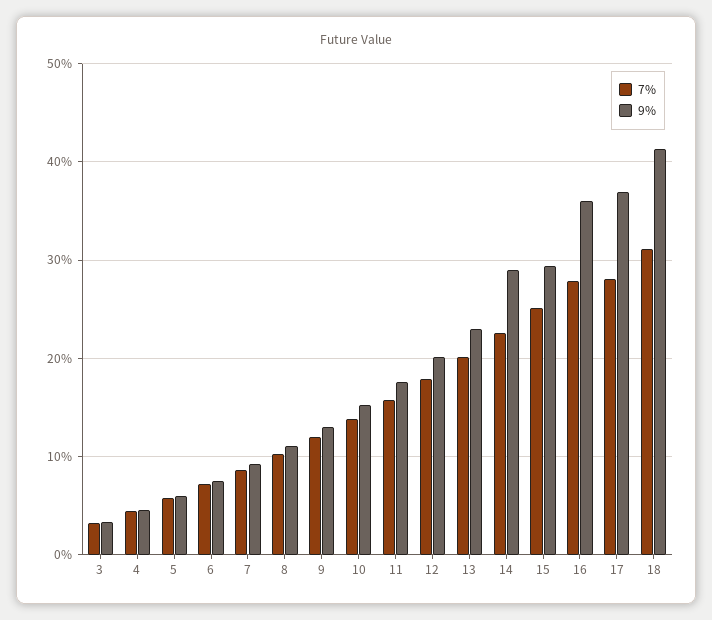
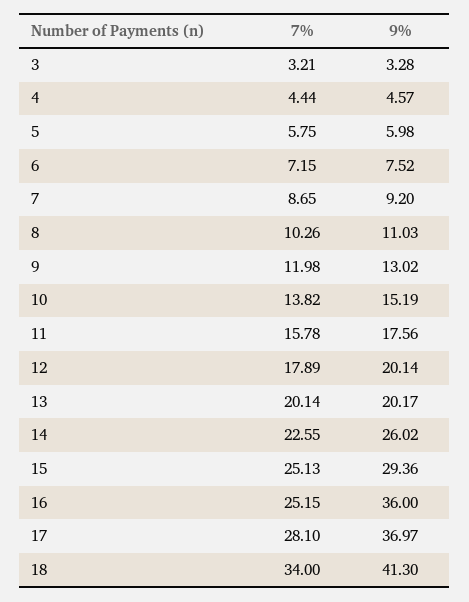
9%, 13: 23 -> 20.17
9%, 14: 29 -> 26.02
7%, 16: 28 -> 25.15
7%, 18: 31 -> 34

